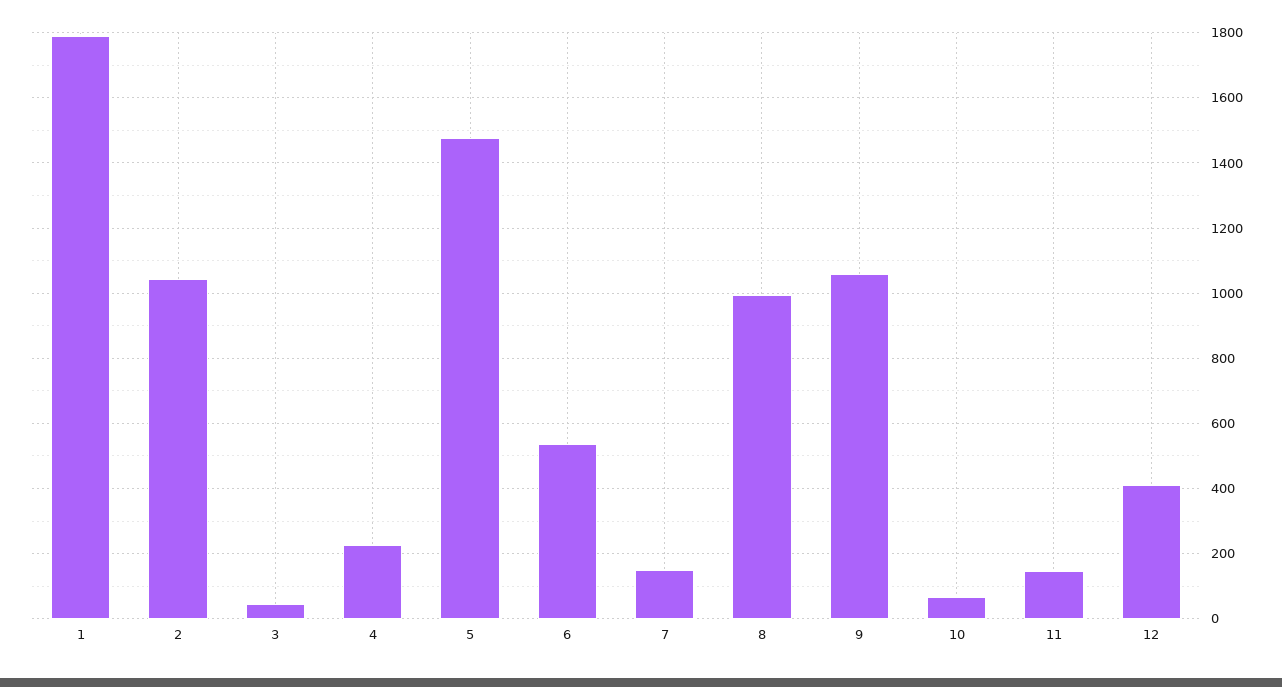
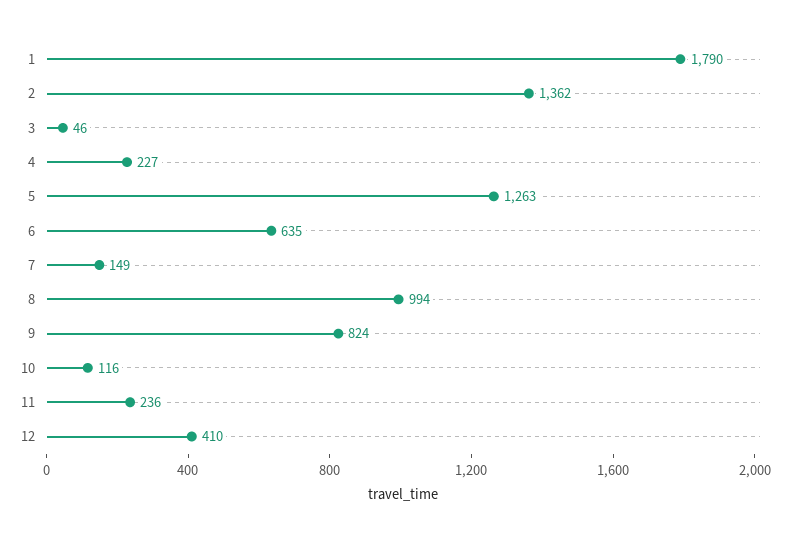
2: 1040 -> 1362
5: 1480 -> 1263
6: 540 -> 635
9: 1060 -> 824
10: 60 -> 116
11: 140 -> 236

